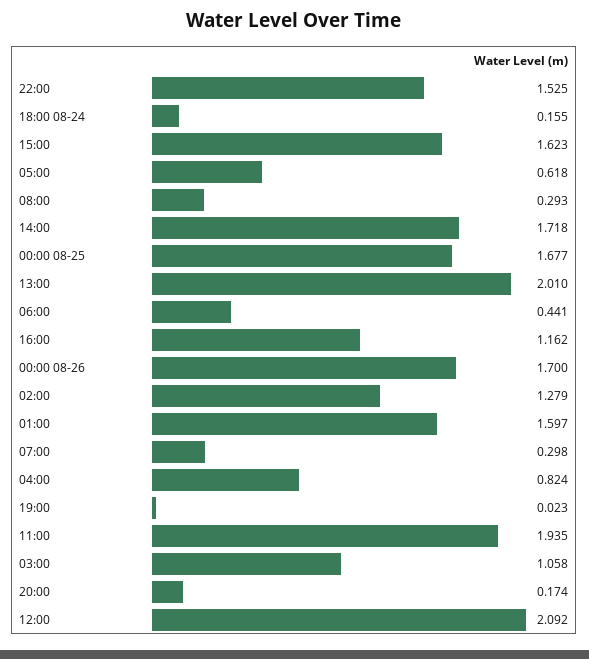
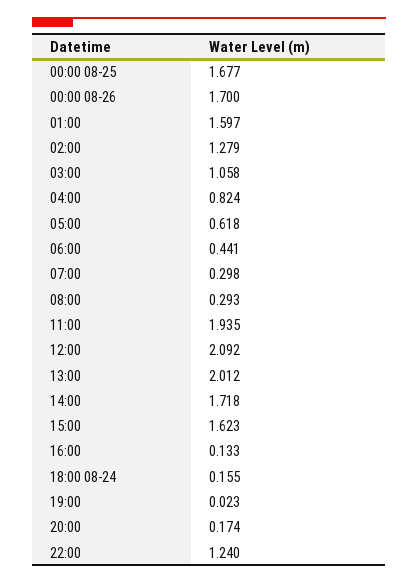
22:00: 1.525 -> 1.24
13:00: 2.01 -> 2.012
16:00: 1.162 -> 0.133

